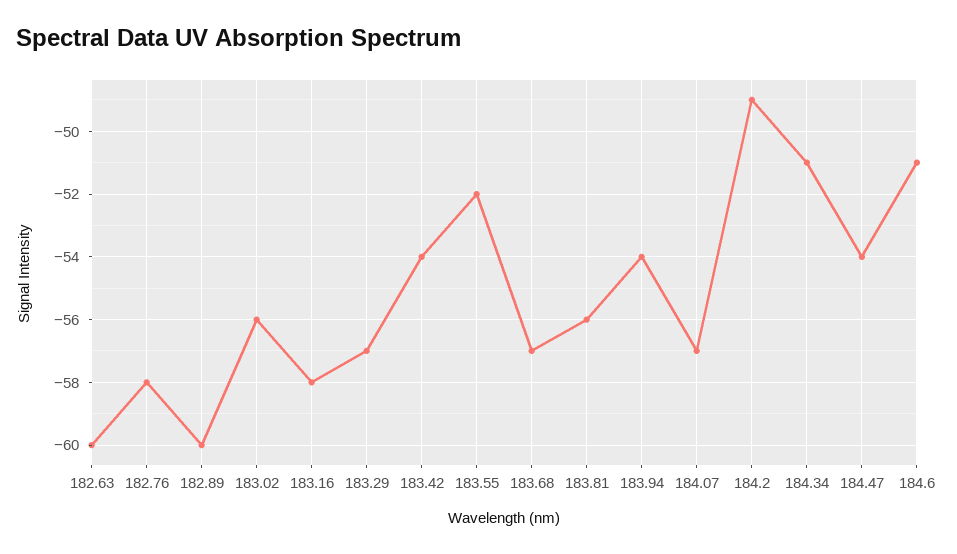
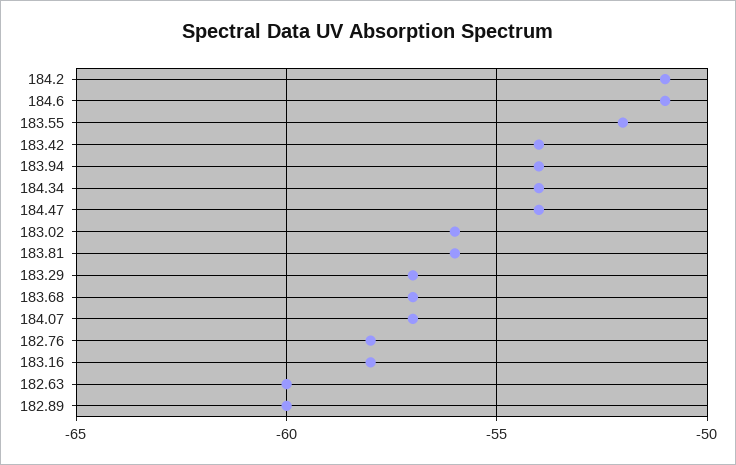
184.2: -49 -> -51
184.34: -51 -> -54

